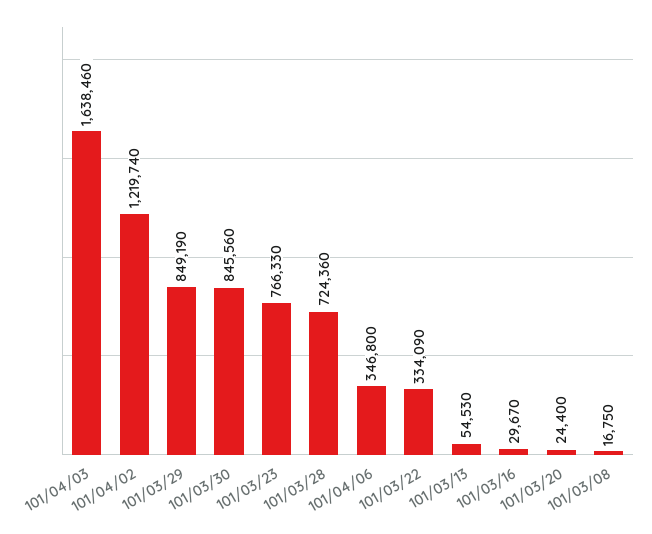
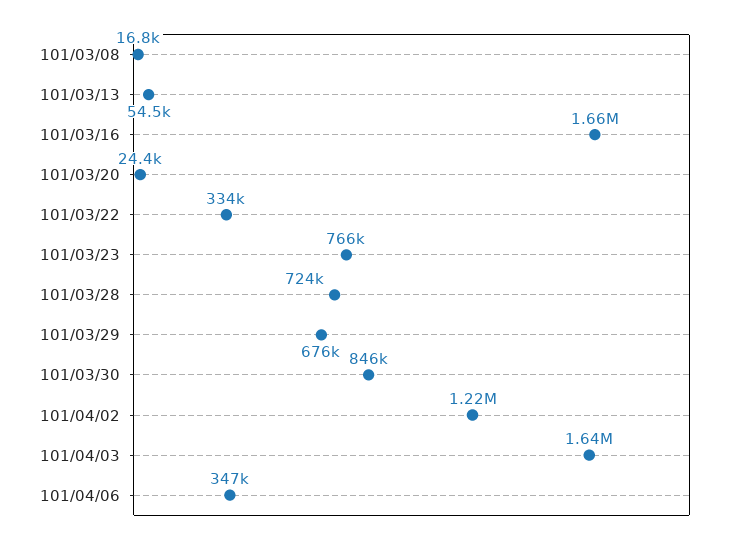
101/03/29: 849190 -> 676000
101/03/16: 29670 -> 1660000

